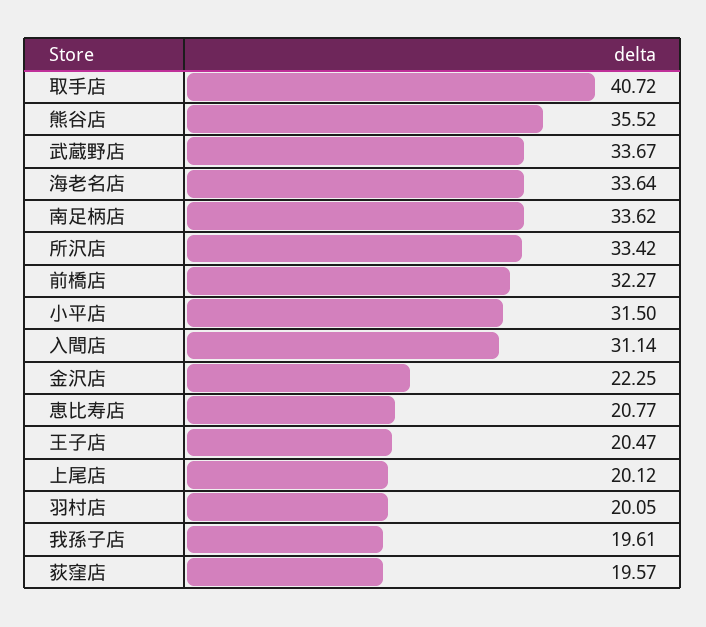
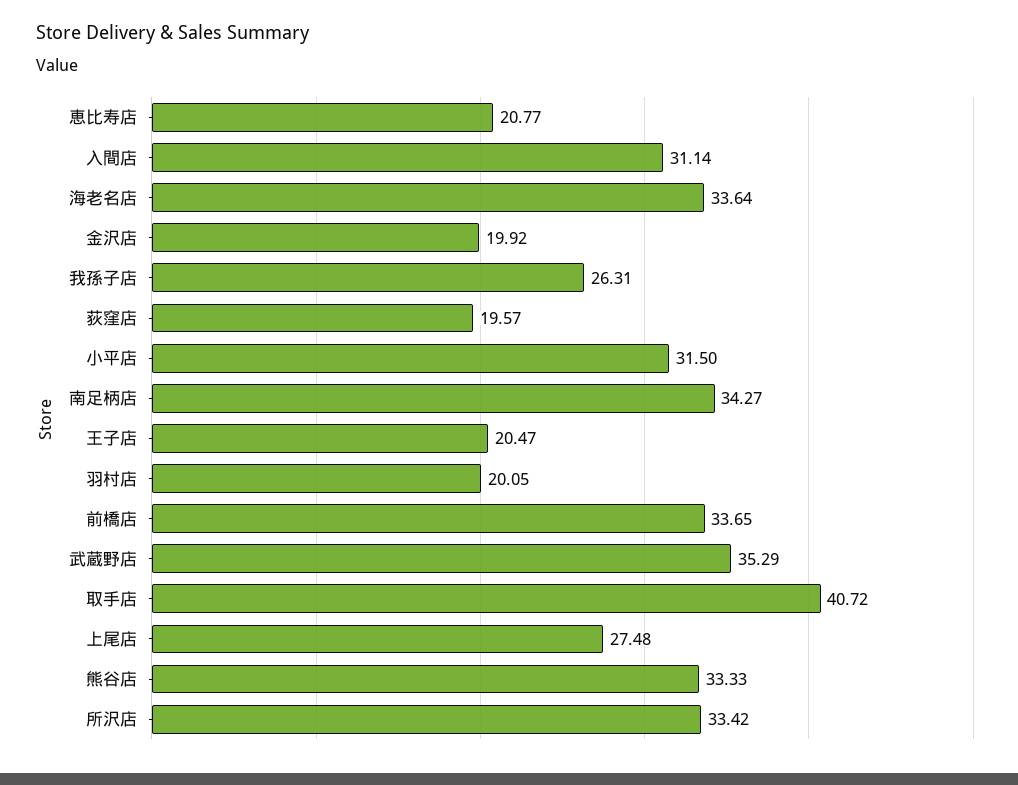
熊谷店: 35.52 -> 33.33
武蔵野店: 33.67 -> 35.29
南足柄店: 33.62 -> 34.27
前橋店: 32.27 -> 33.65
金沢店: 22.25 -> 19.92
上尾店: 20.12 -> 27.48
我孫子店: 19.61 -> 26.31

